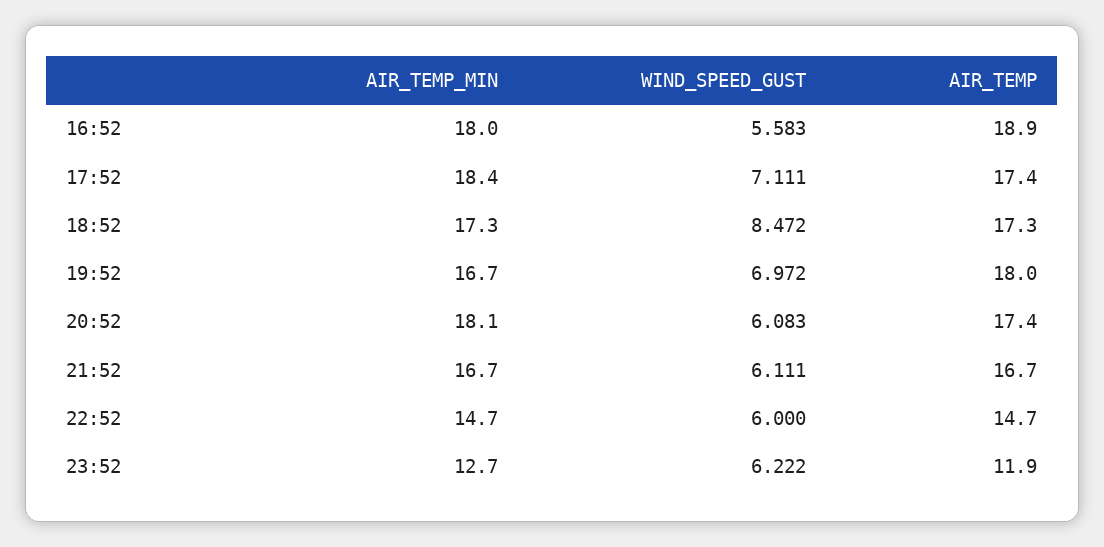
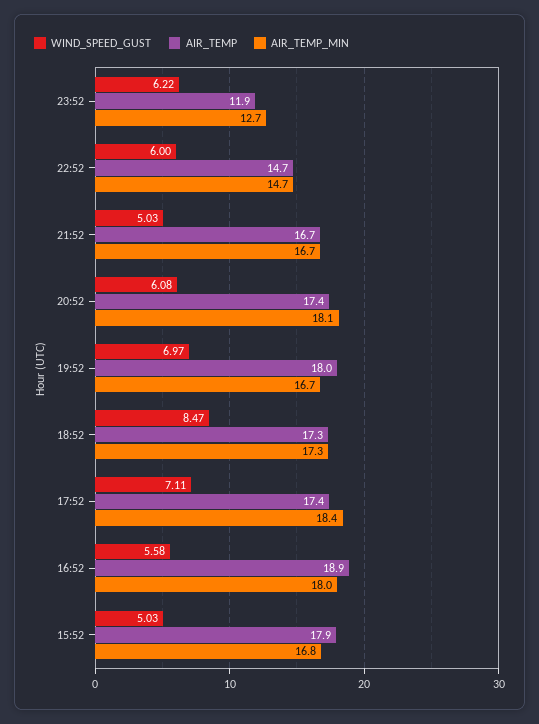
WIND_SPEED_GUST, 21:52: 6.111 -> 5.03
WIND_SPEED_GUST, 15:52: none -> 5.03
AIR_TEMP, 15:52: none -> 17.9
AIR_TEMP_MIN, 15:52: none -> 16.8

